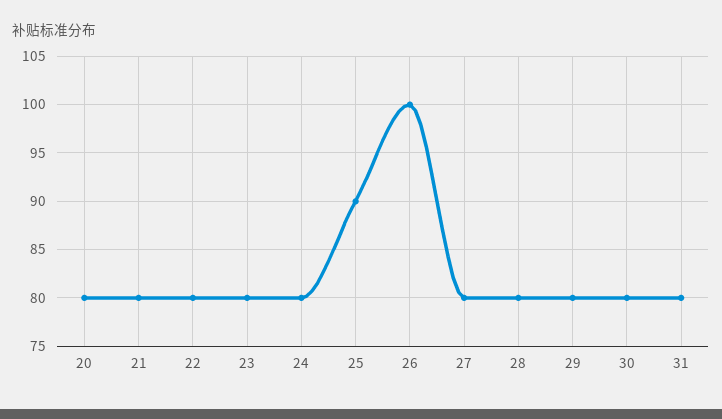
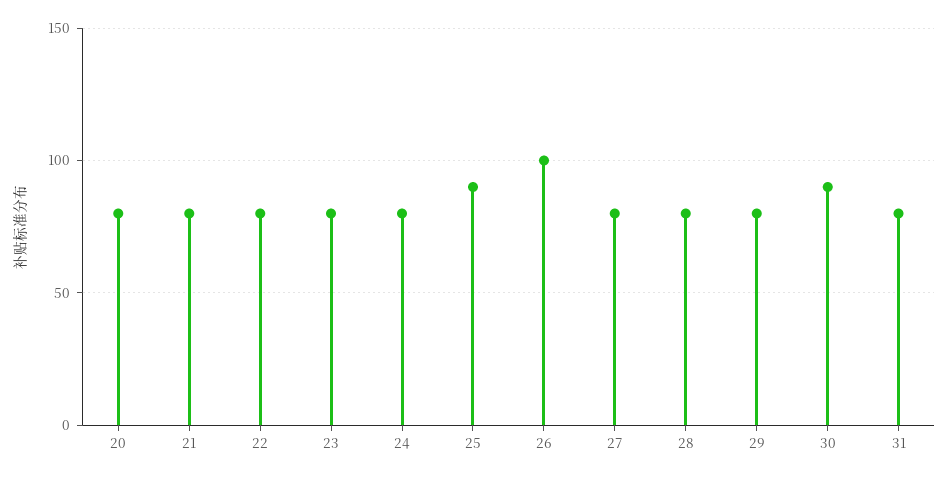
30: 80 -> 90

